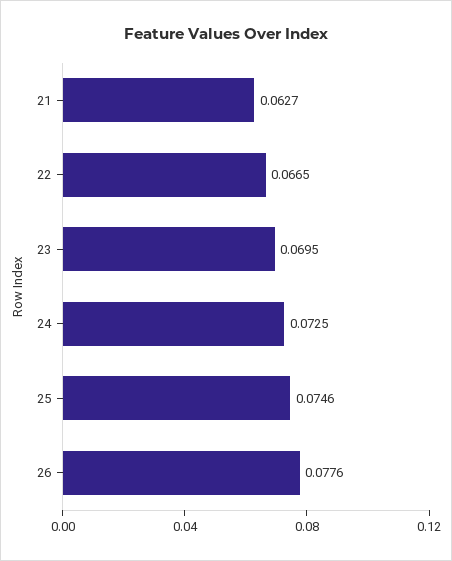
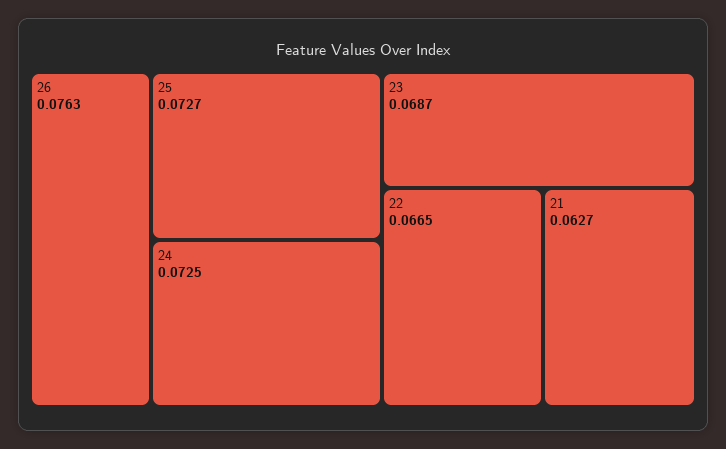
23: 0.0695 -> 0.0687
25: 0.0746 -> 0.0727
26: 0.0776 -> 0.0763

